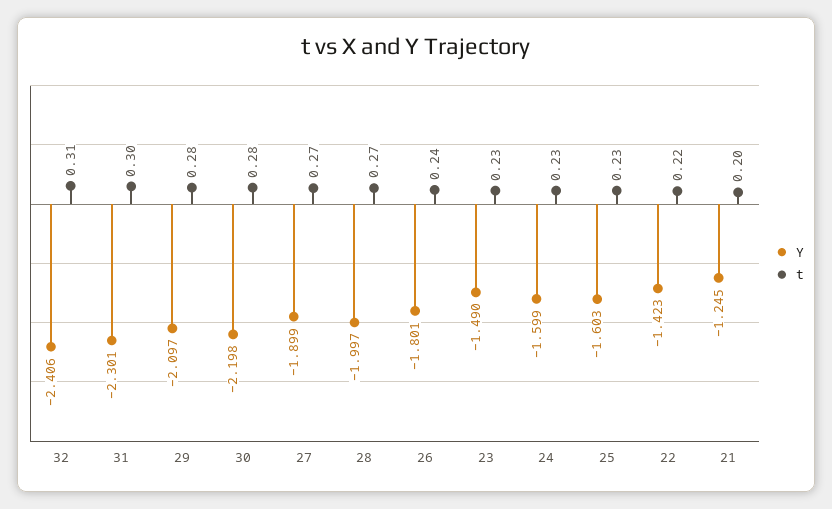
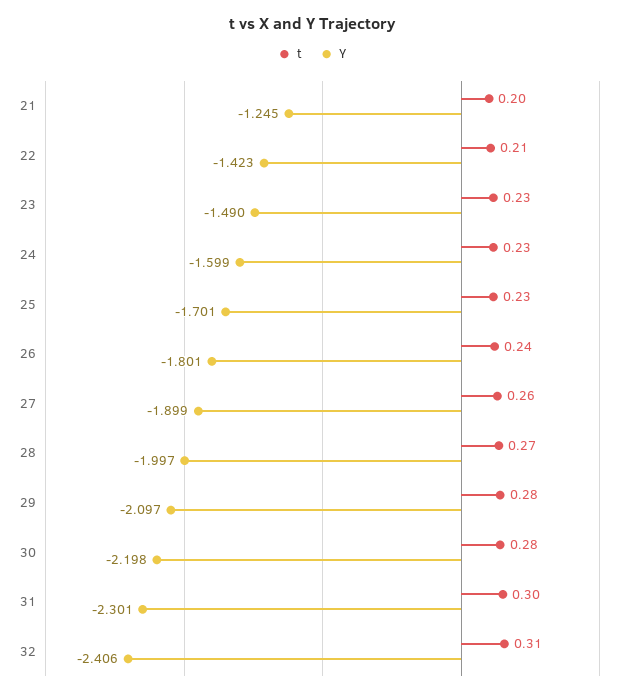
t, 27: 0.27 -> 0.26
Y, 25: -1.603 -> -1.701
t, 22: 0.22 -> 0.21

